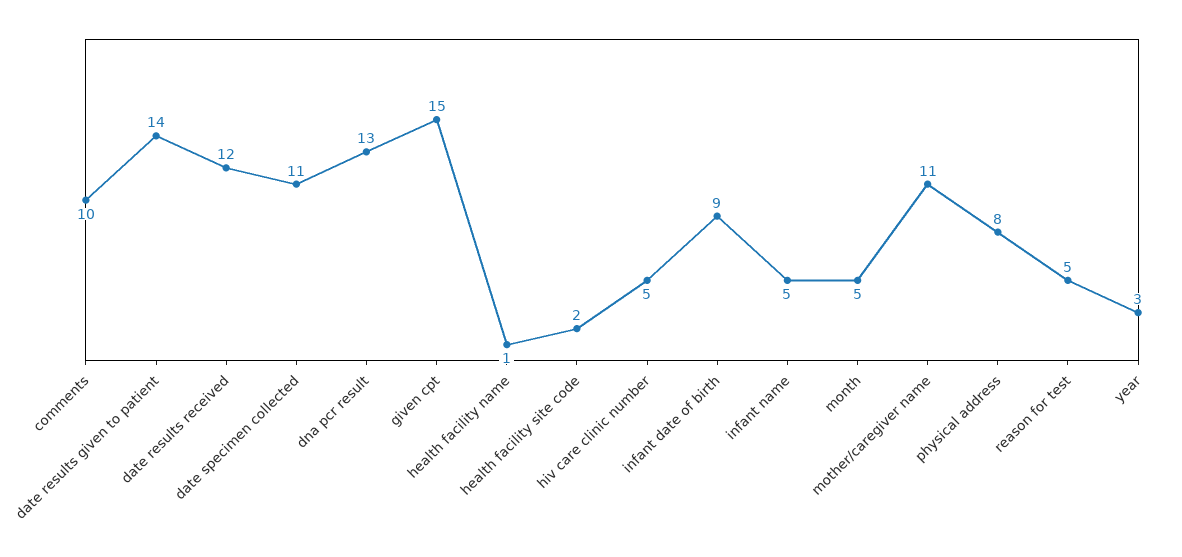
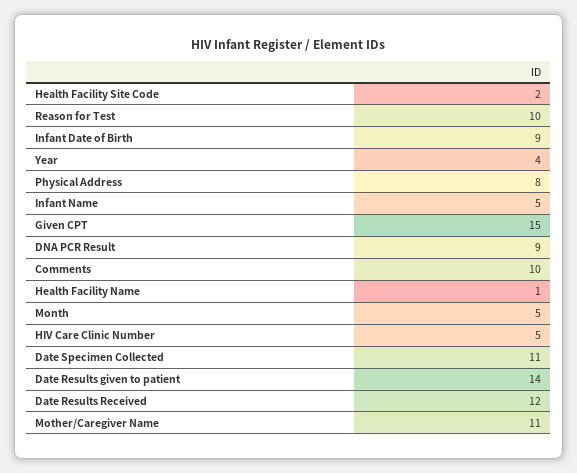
dna pcr result: 13 -> 9
reason for test: 5 -> 10
year: 3 -> 4

